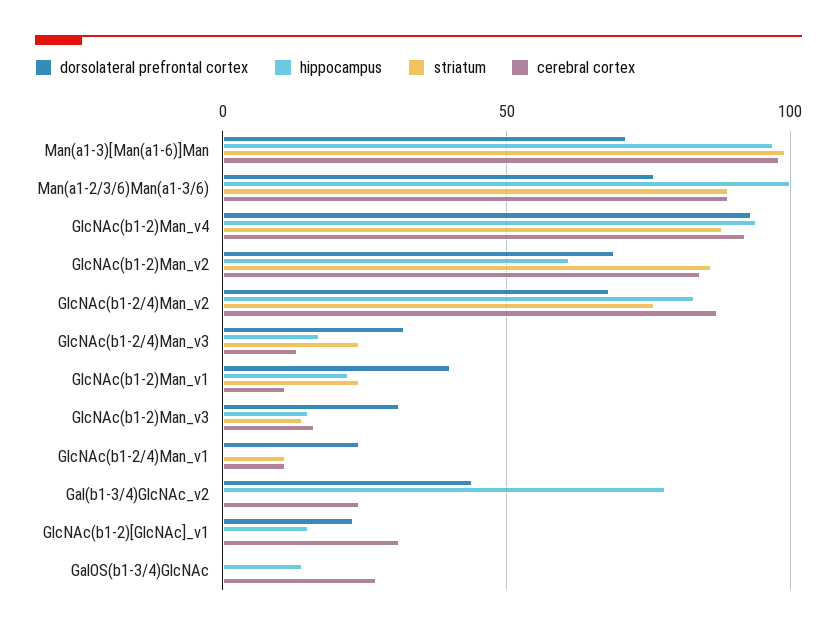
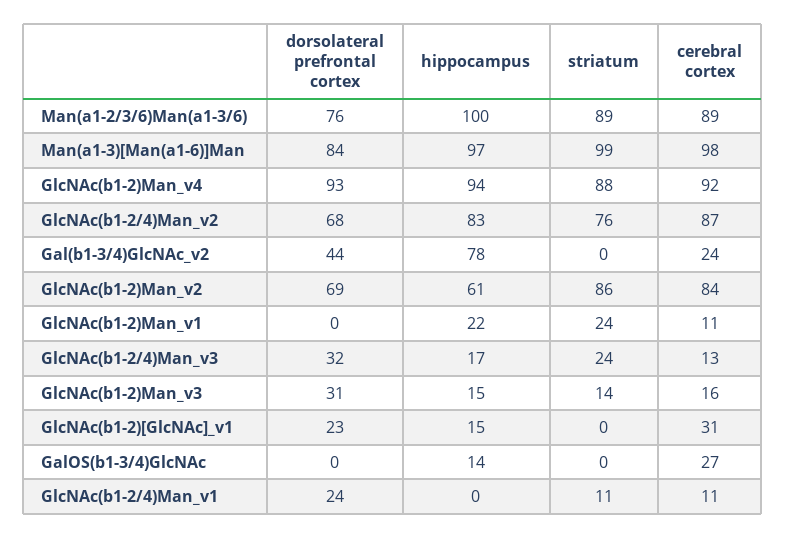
dorsolateral prefrontal cortex, Man(a1-3)[Man(a1-6)]Man: 70 -> 84
dorsolateral prefrontal cortex, GlcNAc(b1-2)Man_v1: 40 -> 0

